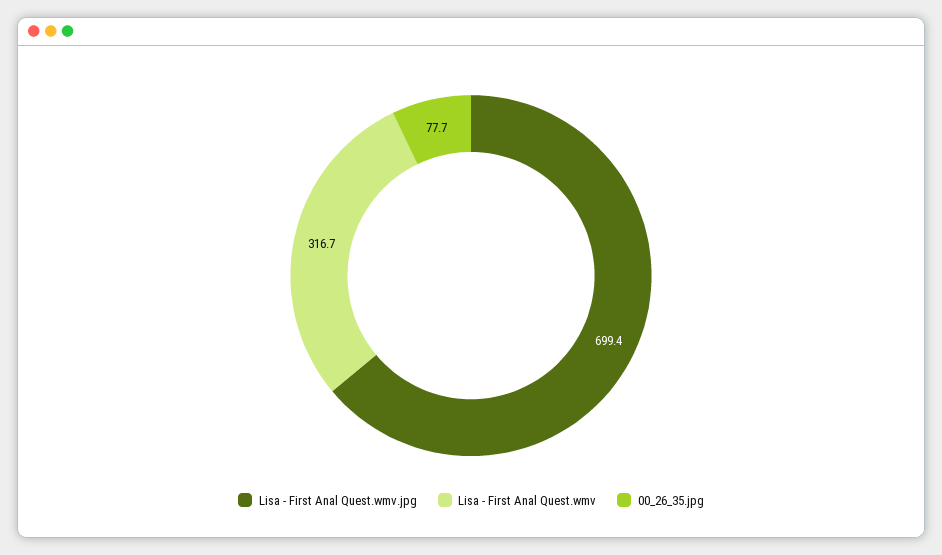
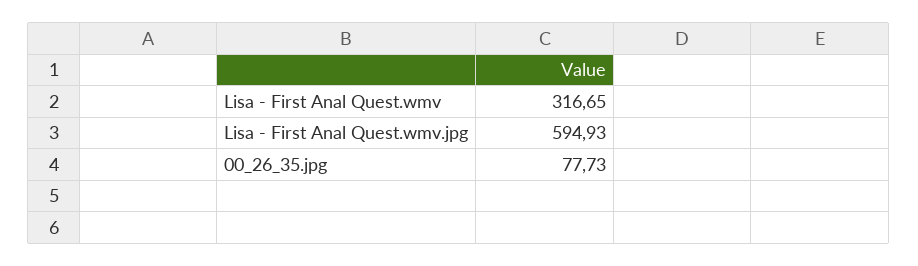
Lisa - First Anal Quest.wmv.jpg: 699.4 -> 594.93

